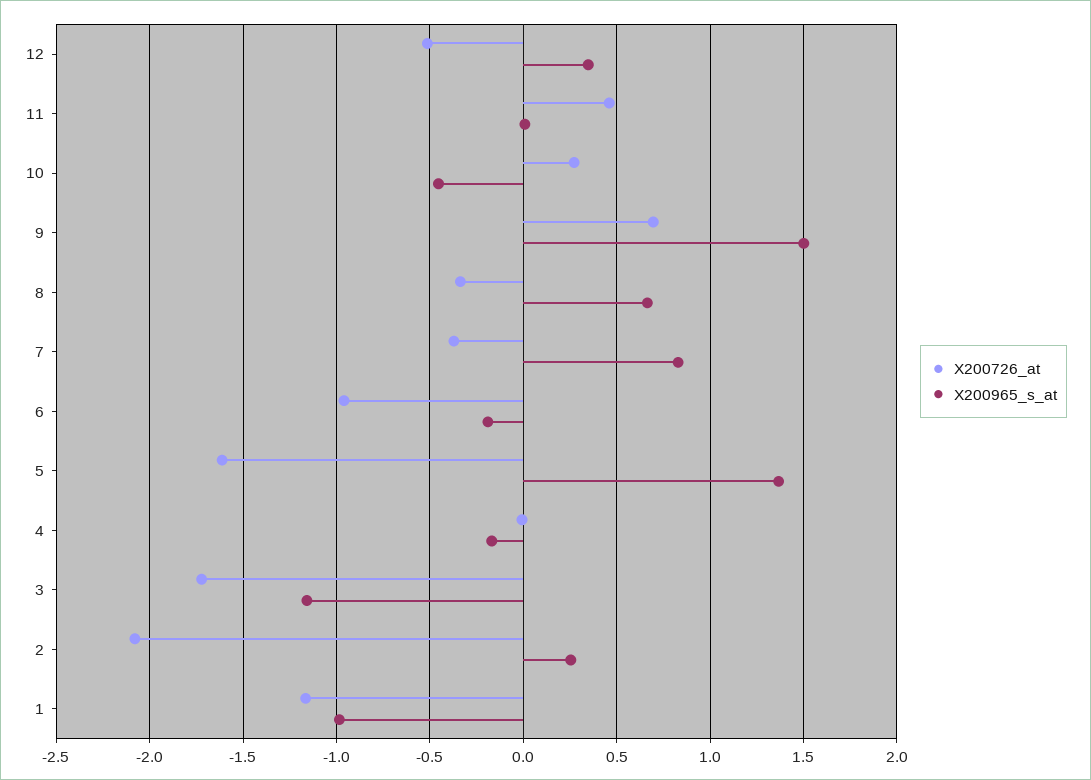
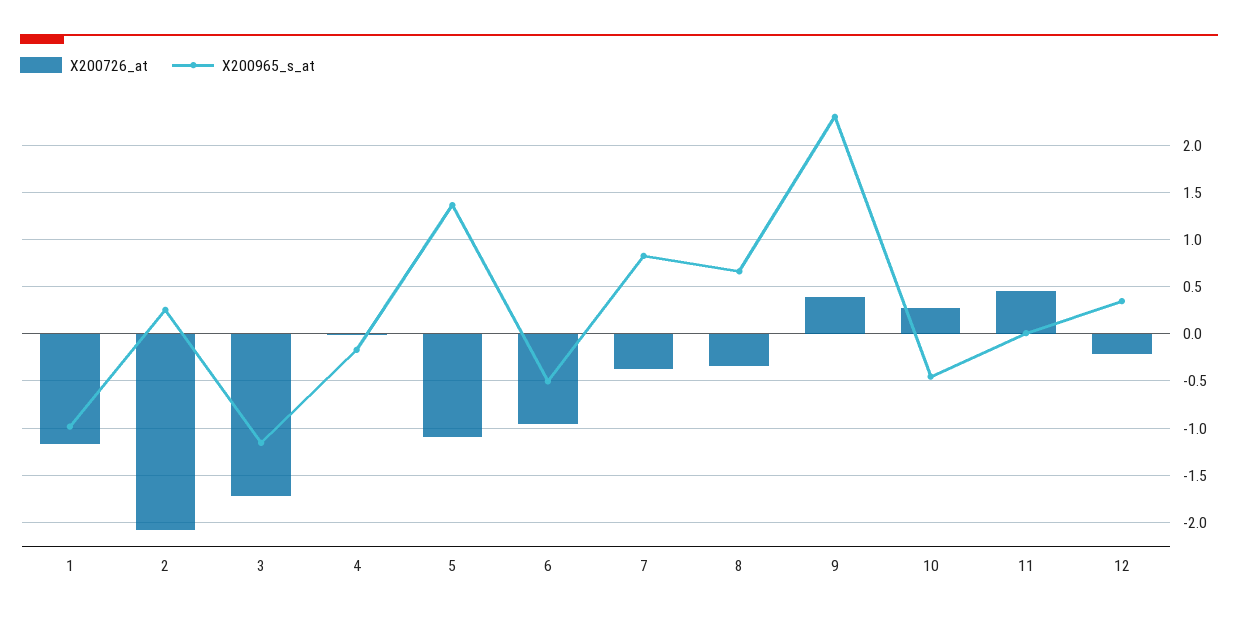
X200726_at, 12: -0.5 -> -0.2
X200726_at, 9: 0.7 -> 0.4
X200965_s_at, 9: 1.5 -> 2.3
X200965_s_at, 6: -0.2 -> -0.5
X200726_at, 5: -1.6 -> -1.1

